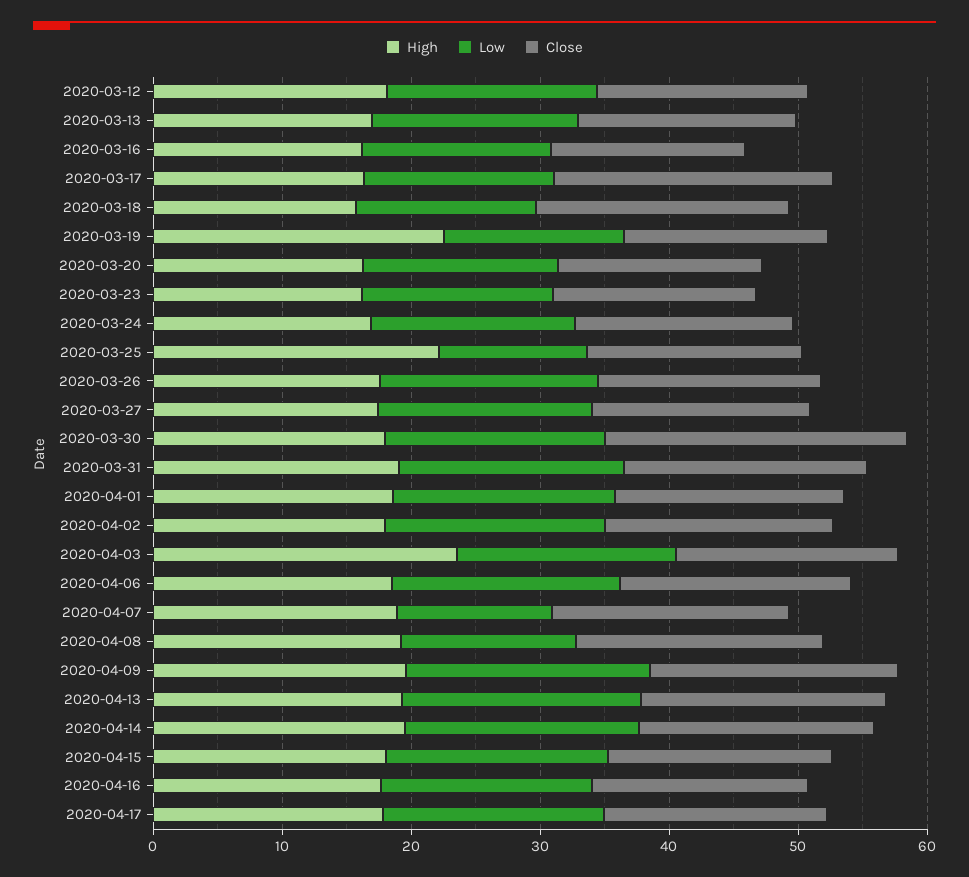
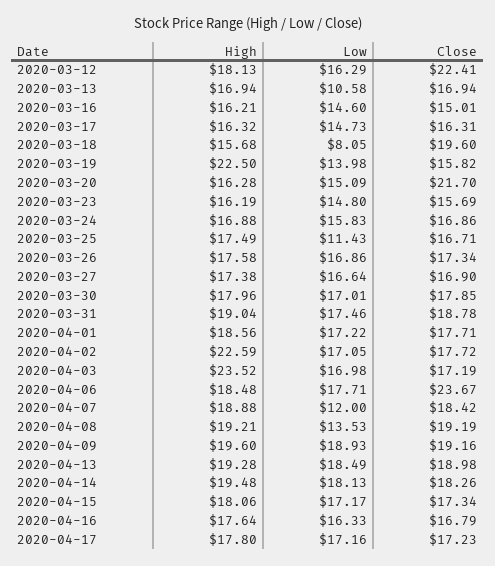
Close, 2020-03-12: 16 -> 22.41
Low, 2020-03-13: 16 -> 10.58
Close, 2020-03-17: 22 -> 16.31
Low, 2020-03-18: 14 -> 8.05
Close, 2020-03-20: 16 -> 21.7
High, 2020-03-25: 22 -> 17.49
Close, 2020-03-30: 24 -> 17.85
High, 2020-04-02: 18 -> 22.59
Close, 2020-04-06: 18 -> 23.67

